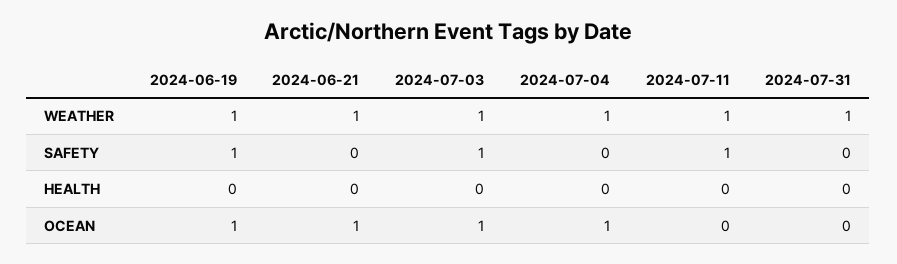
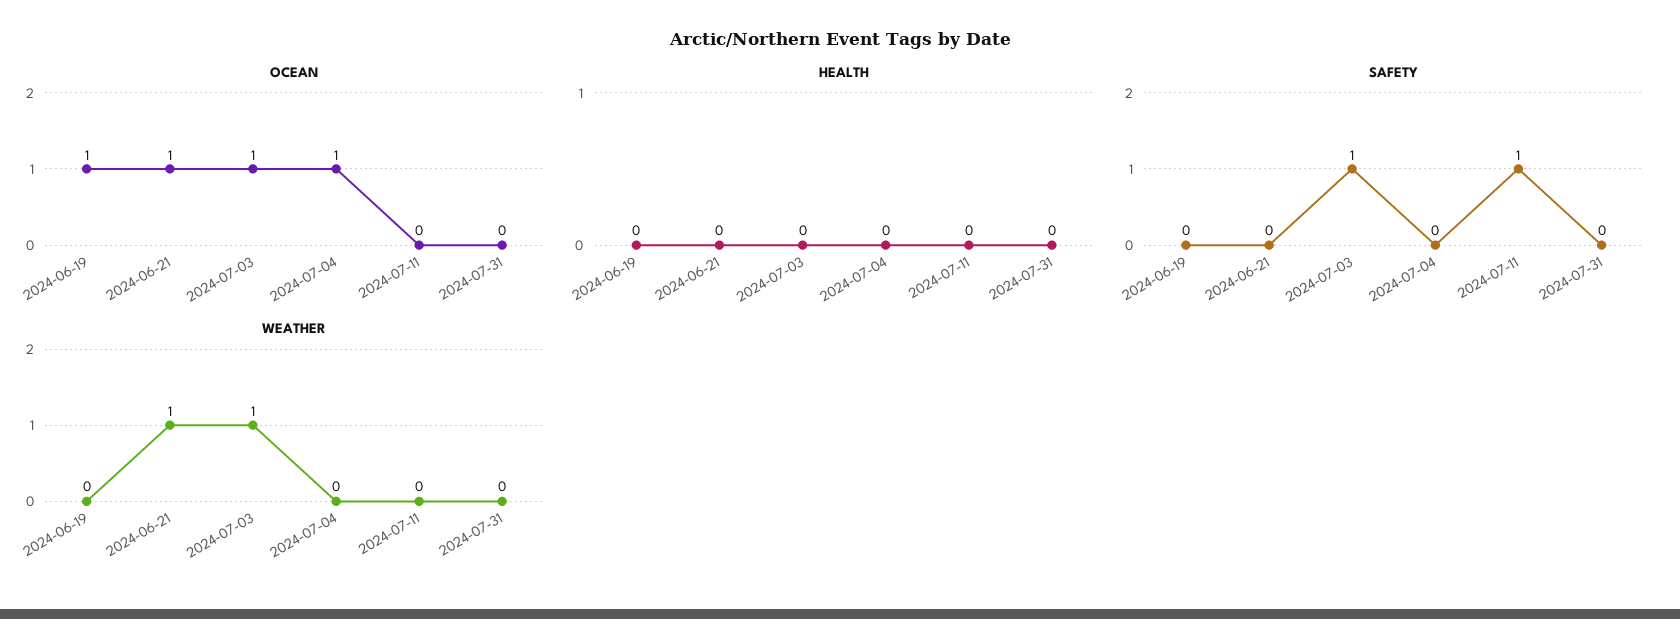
WEATHER, 2024-06-19: 1 -> 0
WEATHER, 2024-07-04: 1 -> 0
WEATHER, 2024-07-11: 1 -> 0
WEATHER, 2024-07-31: 1 -> 0
SAFETY, 2024-06-19: 1 -> 0

